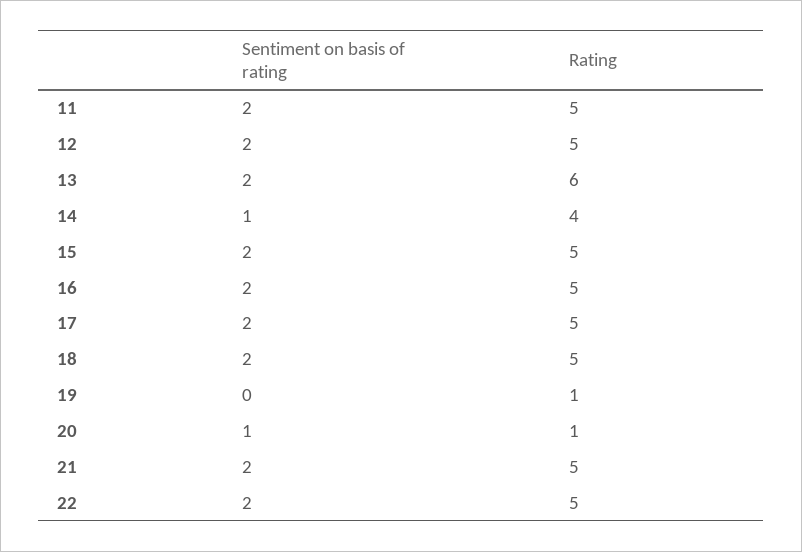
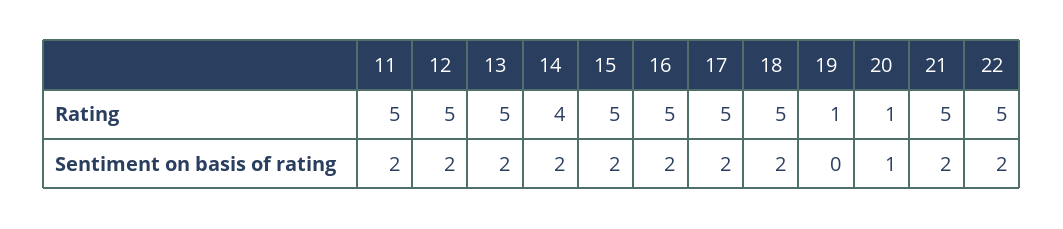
Rating, 13: 6 -> 5
Sentiment on basis of rating, 14: 1 -> 2

